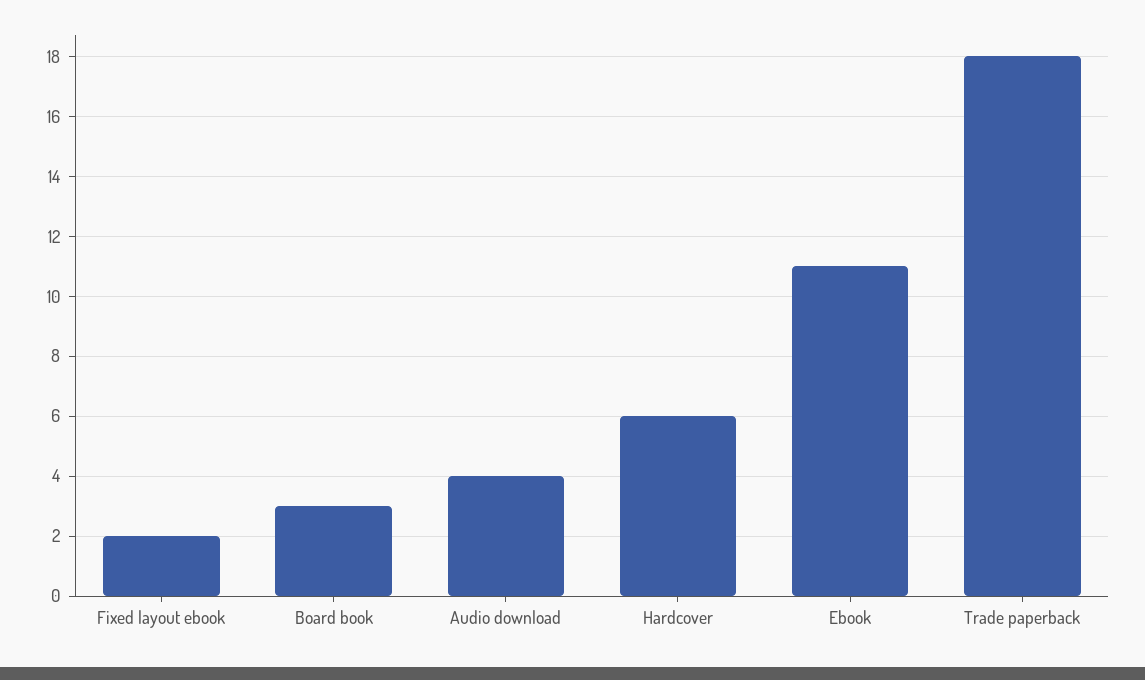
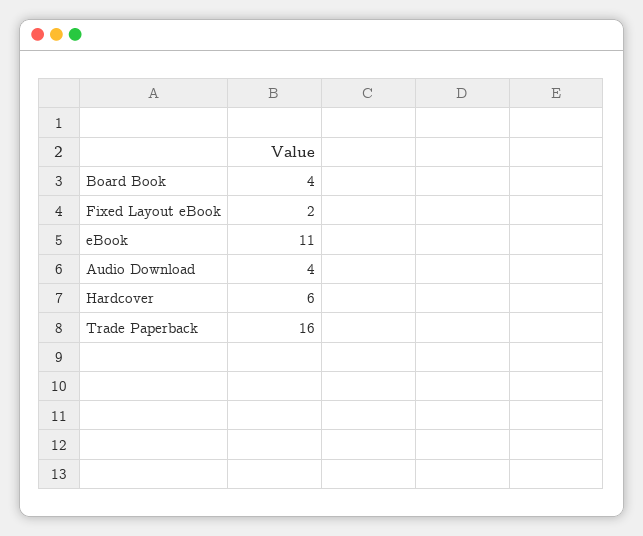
Board book: 3 -> 4
Trade paperback: 18 -> 16

